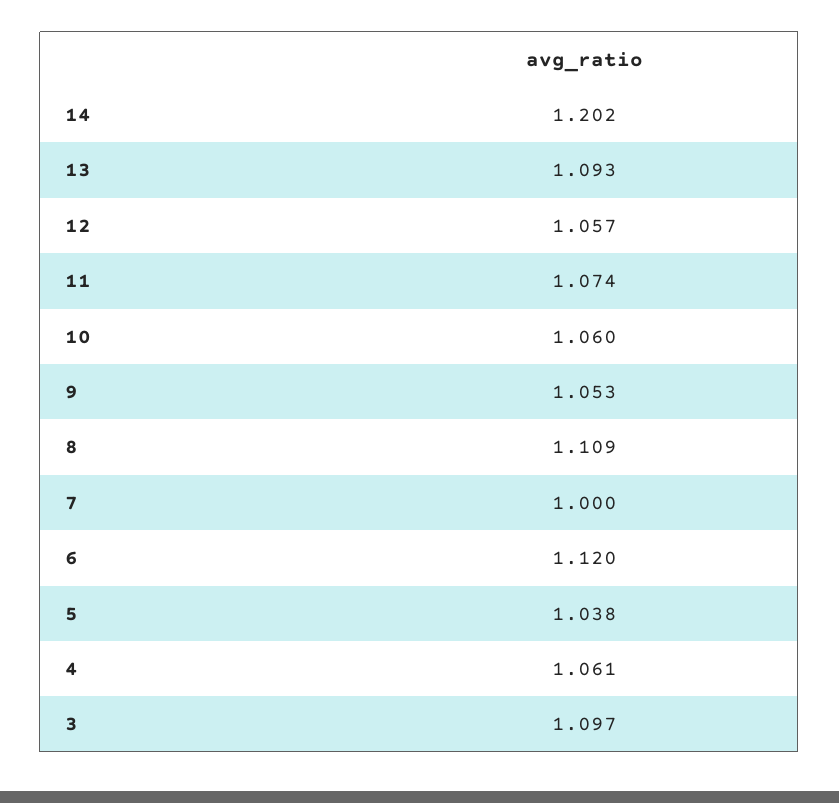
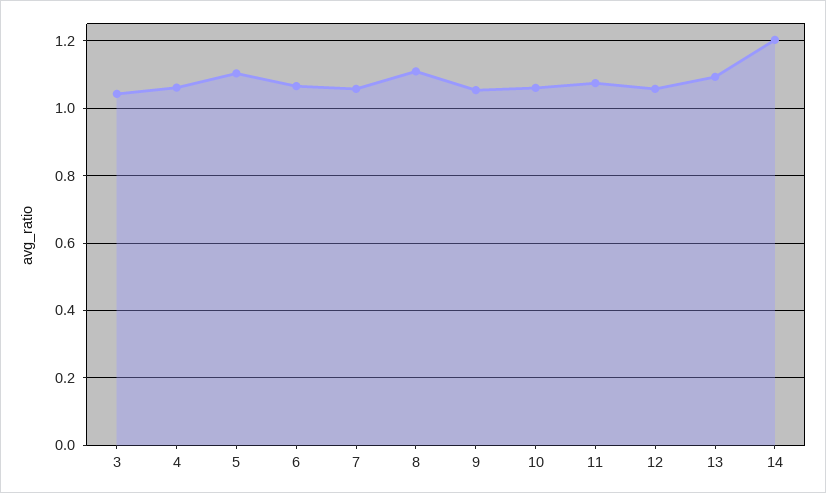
7: 1 -> 1.06
6: 1.12 -> 1.06
5: 1.038 -> 1.1
3: 1.097 -> 1.04

